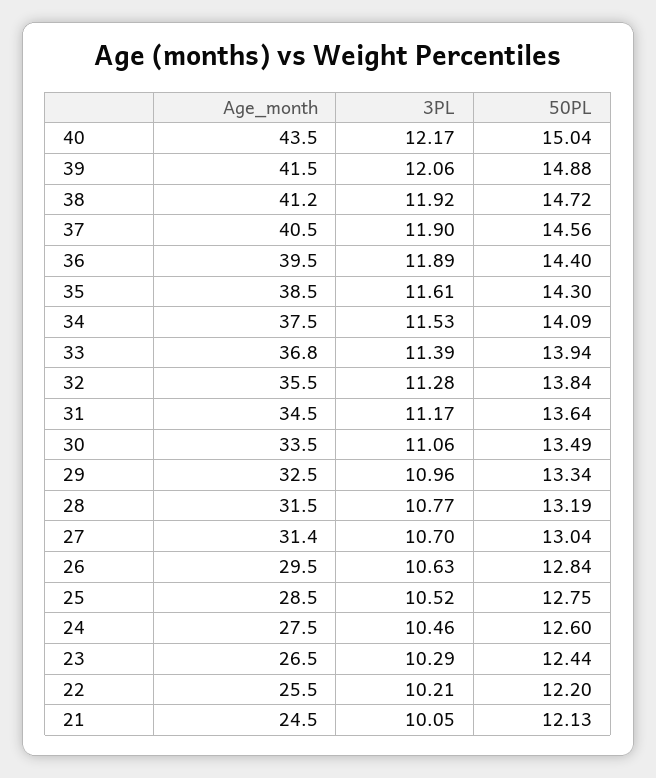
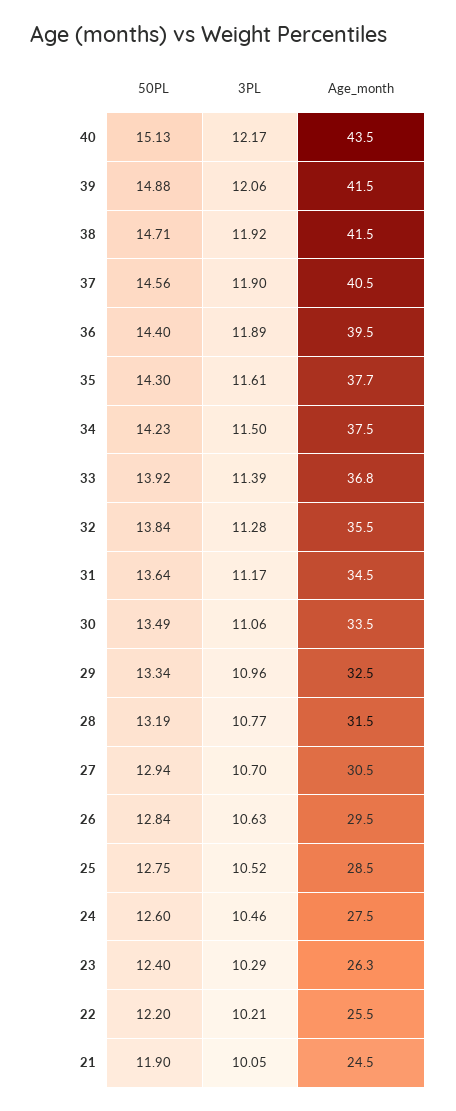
50PL, 40: 15.04 -> 15.13
Age_month, 38: 41.2 -> 41.5
50PL, 38: 14.72 -> 14.71
Age_month, 35: 38.5 -> 37.7
3PL, 34: 11.53 -> 11.5
50PL, 34: 14.09 -> 14.23
50PL, 33: 13.94 -> 13.92
Age_month, 27: 31.4 -> 30.5
50PL, 27: 13.04 -> 12.94
Age_month, 23: 26.5 -> 26.3
50PL, 23: 12.44 -> 12.4
50PL, 21: 12.13 -> 11.9

